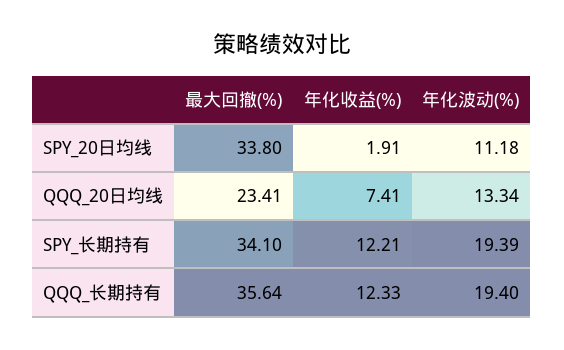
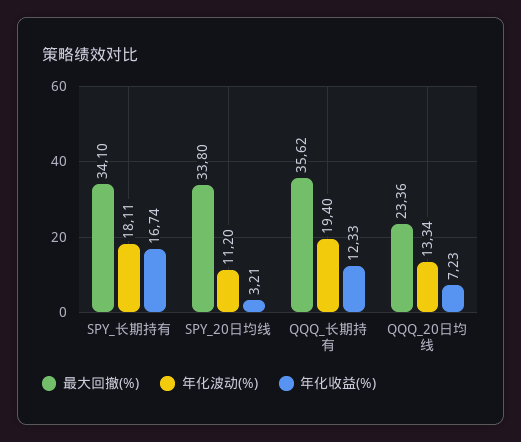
年化收益(%), SPY_20日均线: 1.91 -> 3.21
年化波动(%), SPY_20日均线: 11.18 -> 11.2
最大回撤(%), QQQ_20日均线: 23.41 -> 23.36
年化收益(%), QQQ_20日均线: 7.41 -> 7.23
年化收益(%), SPY_长期持有: 12.21 -> 16.74
年化波动(%), SPY_长期持有: 19.39 -> 18.11
最大回撤(%), QQQ_长期持有: 35.64 -> 35.62

